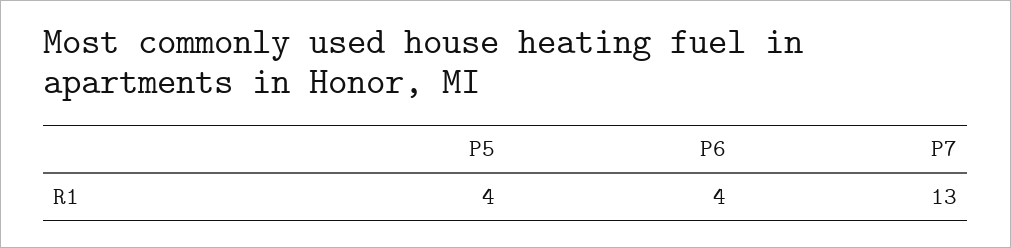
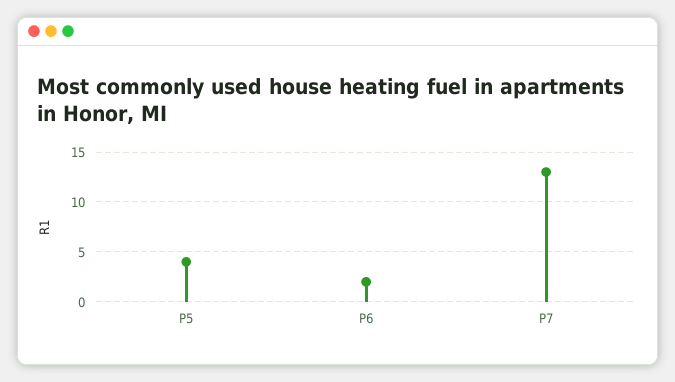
P6: 4 -> 2

